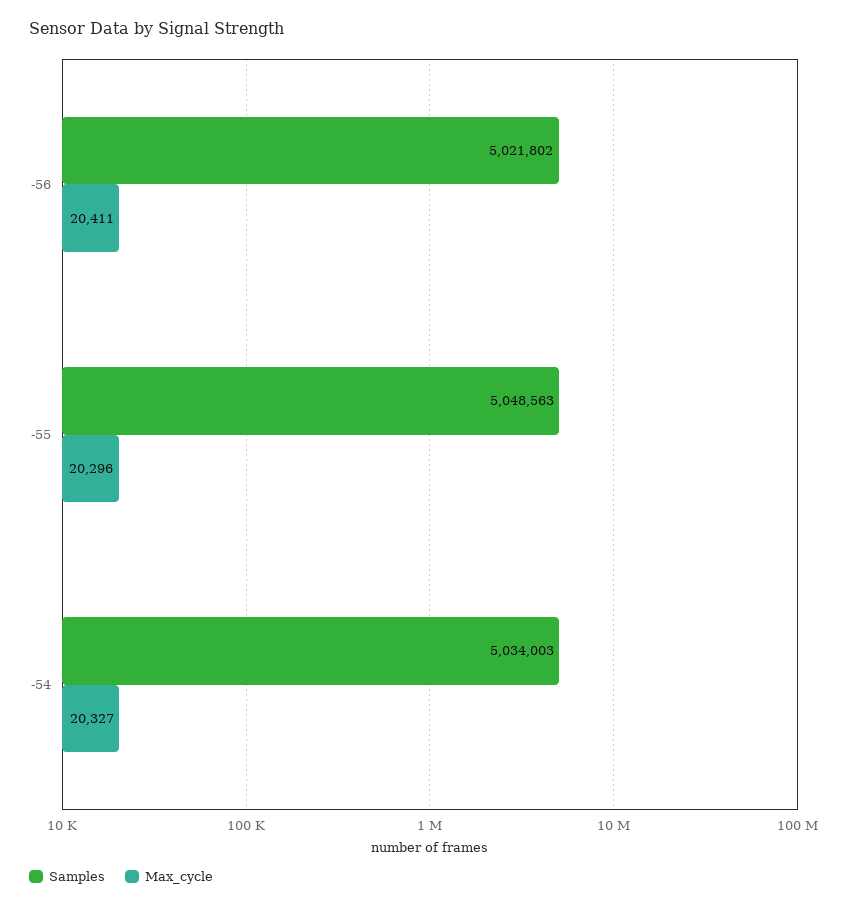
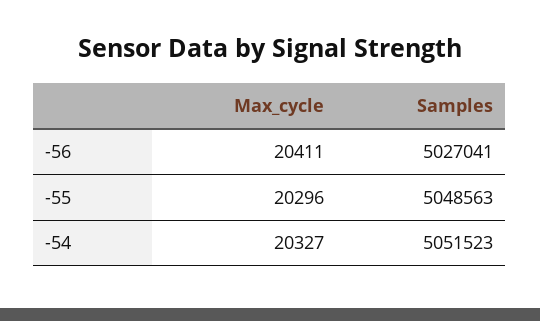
Samples, -56: 5021802 -> 5027041
Samples, -54: 5034003 -> 5051523

